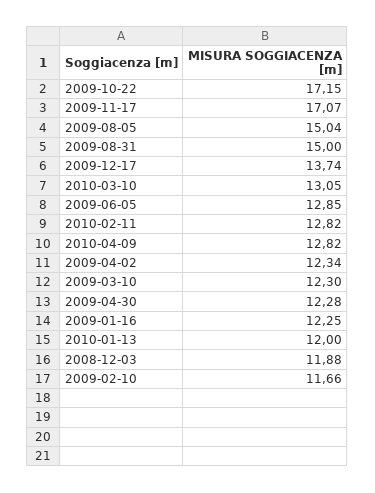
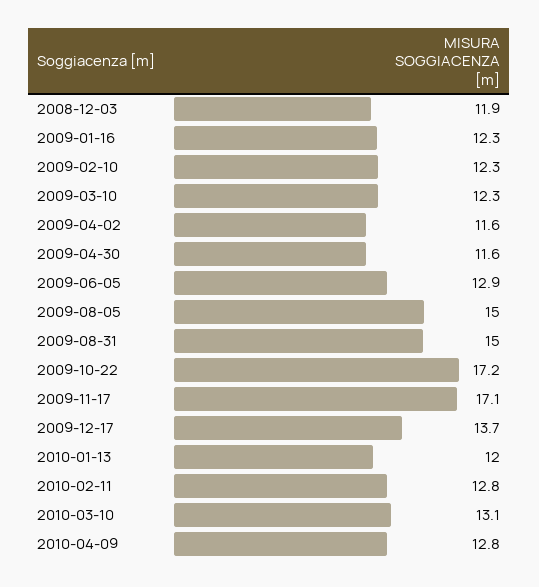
2009-04-02: 12.34 -> 11.6
2009-04-30: 12.28 -> 11.6
2009-02-10: 11.66 -> 12.3

